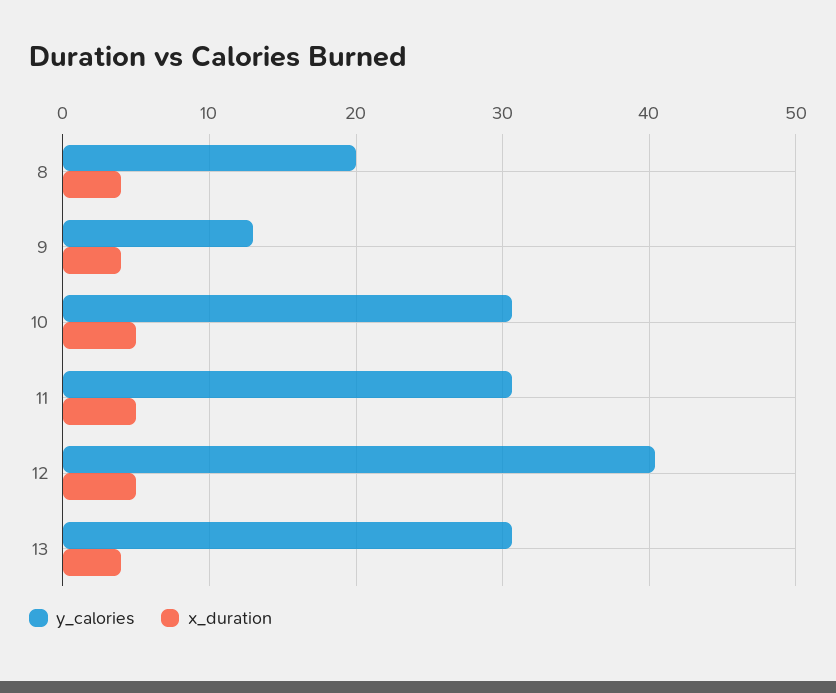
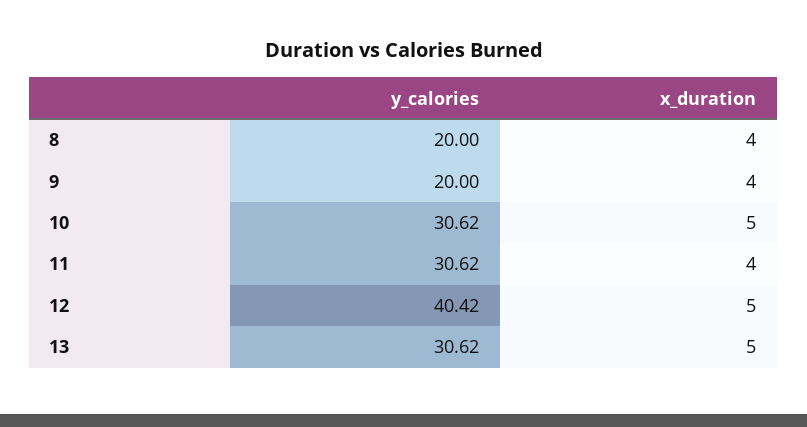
y_calories, 9: 13 -> 20
x_duration, 11: 5 -> 4
x_duration, 13: 4 -> 5

